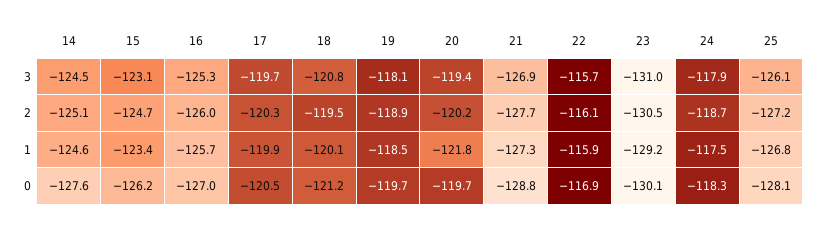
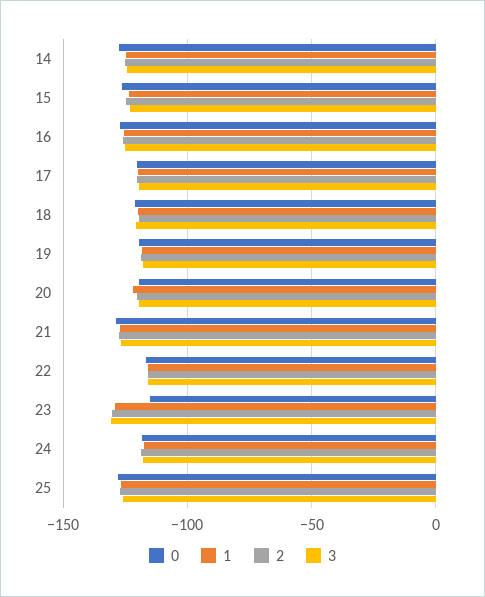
0, 23: -130.1 -> -115

